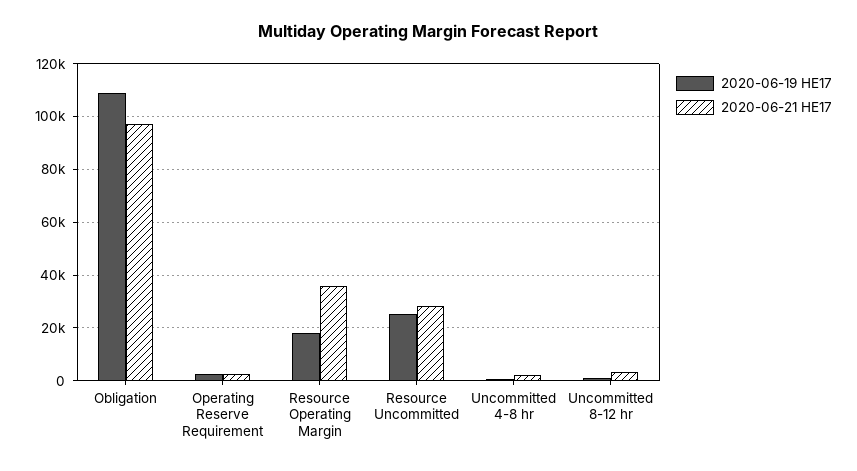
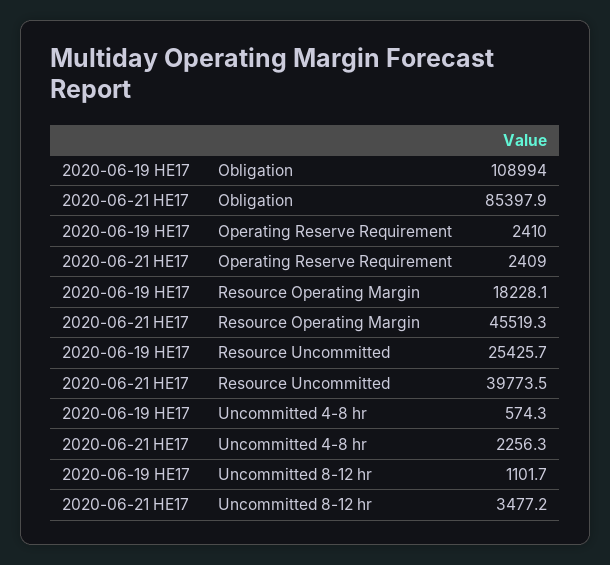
2020-06-21 HE17, Obligation: 97500 -> 85397.9
2020-06-21 HE17, Resource Operating Margin: 35000 -> 45519.3
2020-06-21 HE17, Resource Uncommitted: 27500 -> 39773.5

